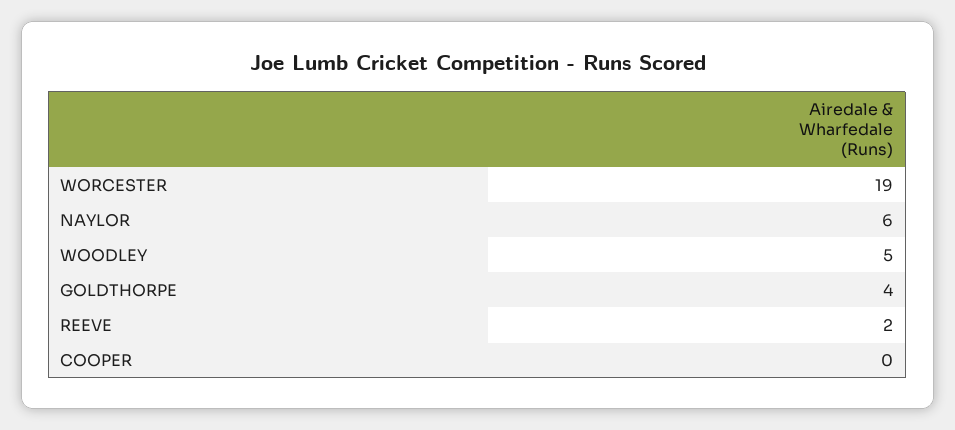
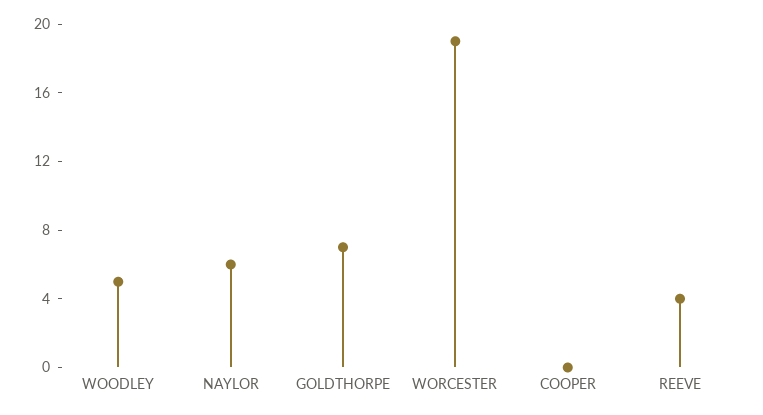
GOLDTHORPE: 4 -> 7
REEVE: 2 -> 4

